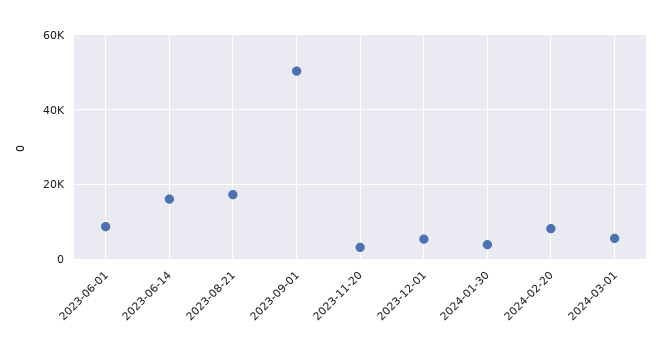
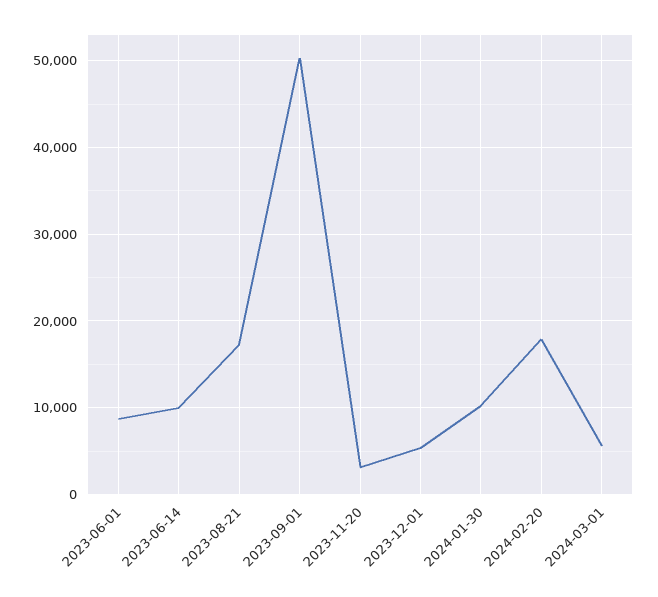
2023-06-14: 16000 -> 10000
2024-01-30: 4000 -> 10000
2024-02-20: 8000 -> 18000

